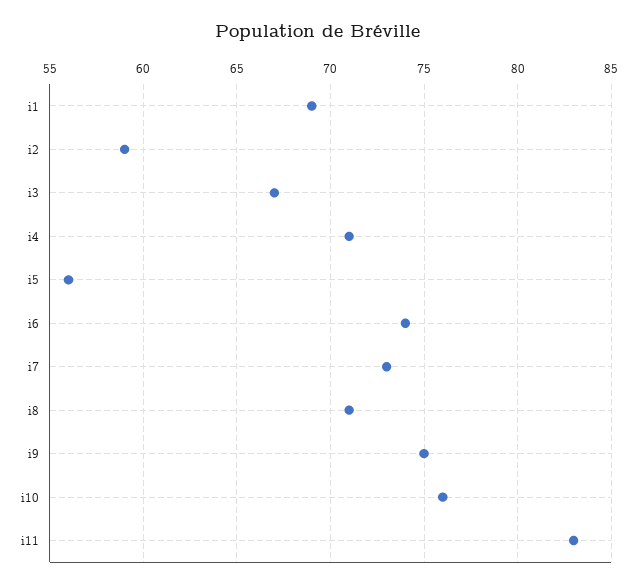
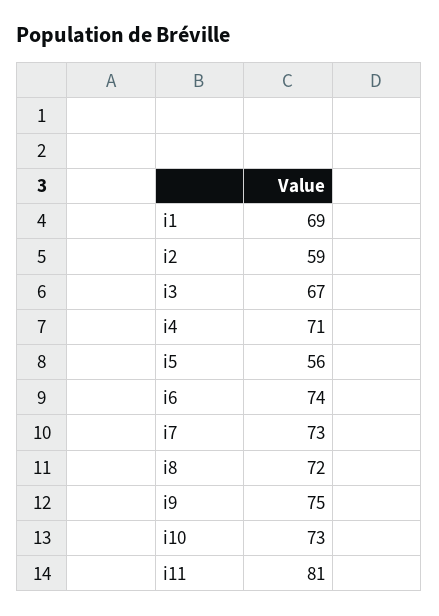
i8: 71 -> 72
i10: 76 -> 73
i11: 83 -> 81

